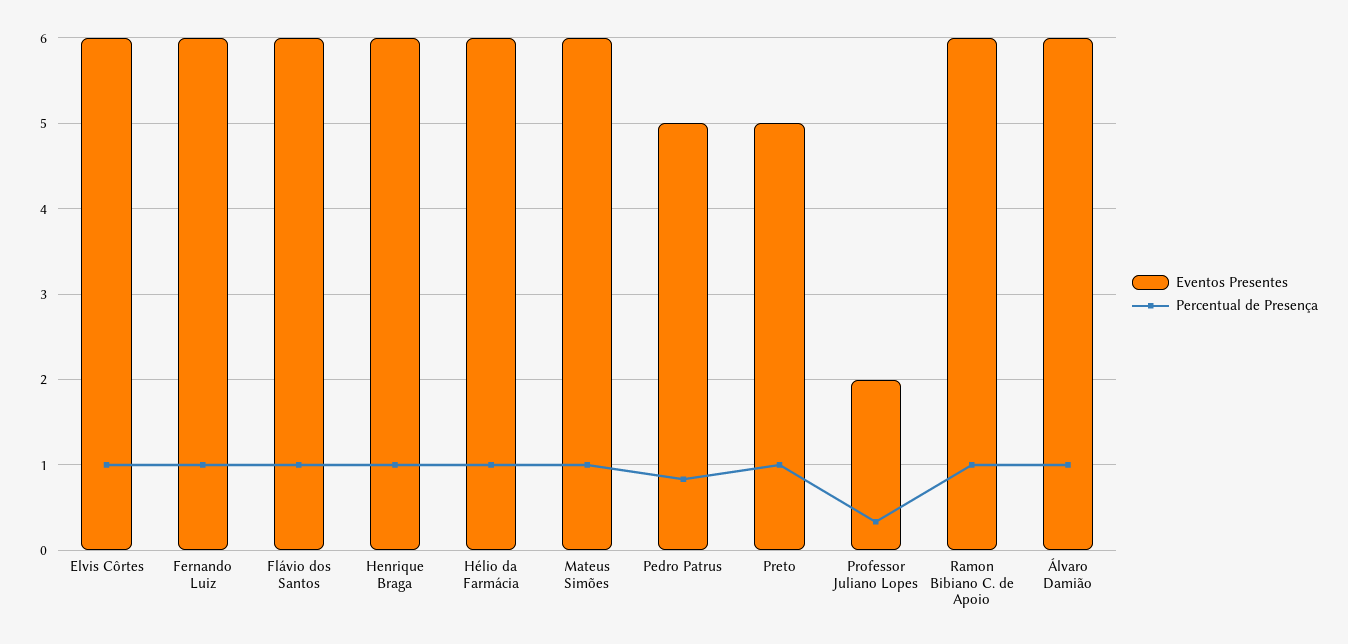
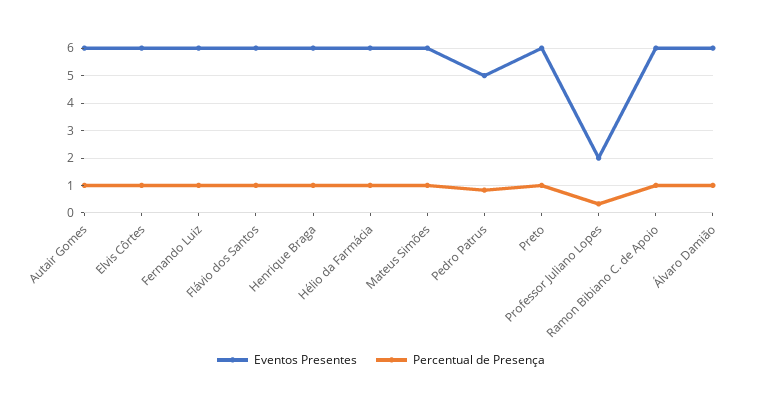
Eventos Presentes, Preto: 5 -> 6
Eventos Presentes, Autair Gomes: none -> 6
Percentual de Presença, Autair Gomes: none -> 1

